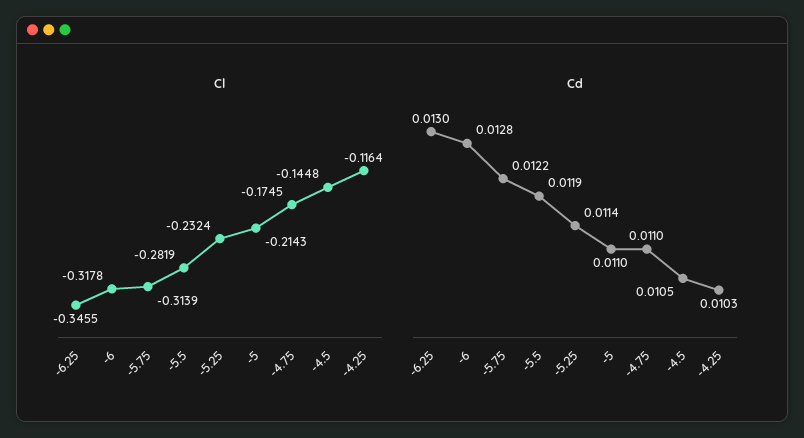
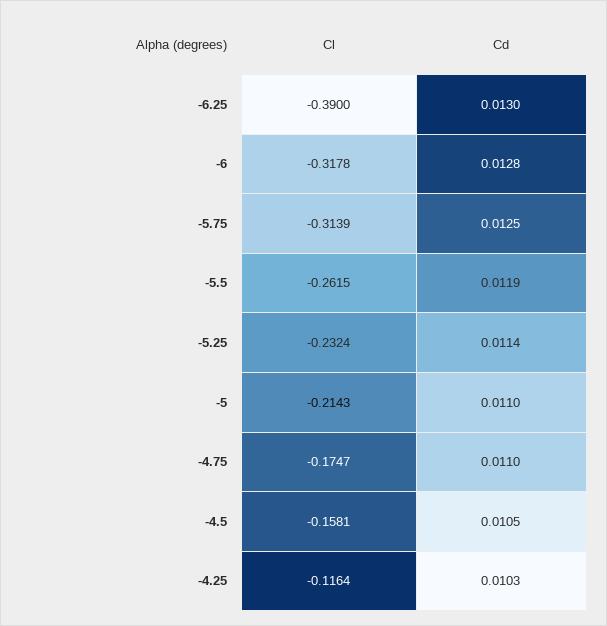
Cl, -6.25: -0.3455 -> -0.39
Cl, -5.5: -0.2819 -> -0.2615
Cl, -4.75: -0.1745 -> -0.1747
Cl, -4.5: -0.1448 -> -0.1581
Cd, -5.75: 0.0122 -> 0.0125

